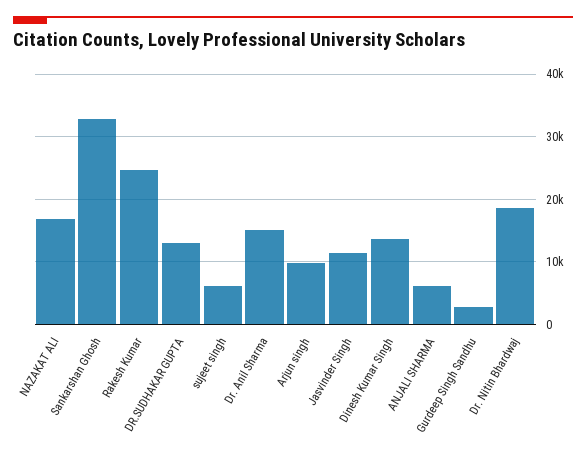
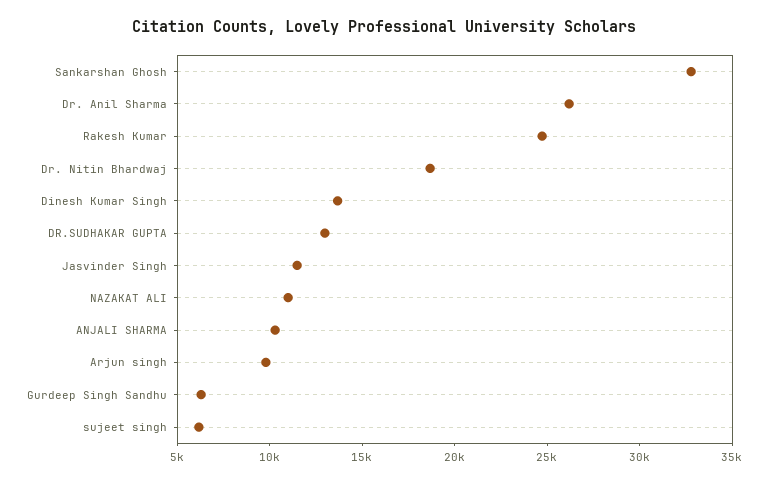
NAZAKAT ALI: 17000 -> 11000
Dr. Anil Sharma: 15000 -> 26000
ANJALI SHARMA: 6000 -> 10000
Gurdeep Singh Sandhu: 3000 -> 6000

